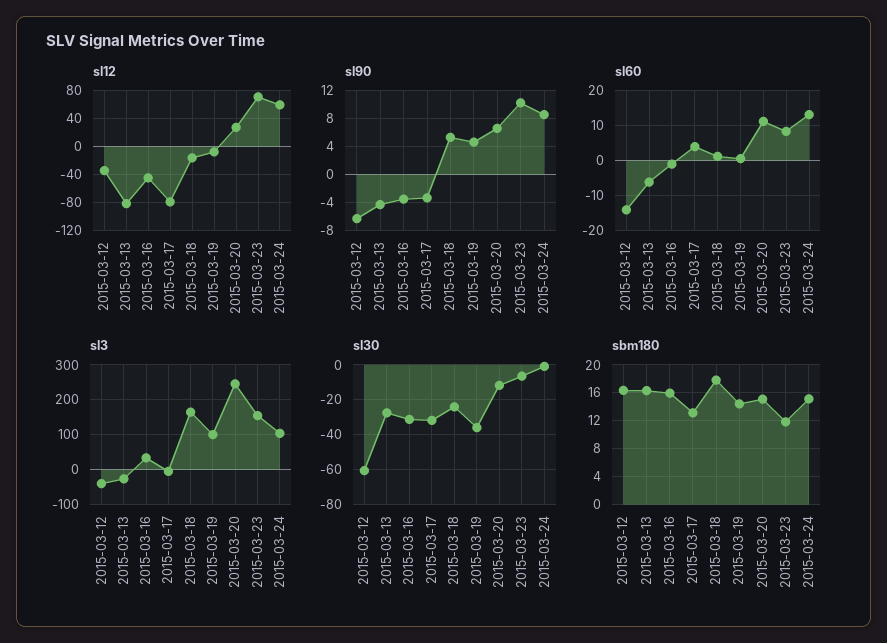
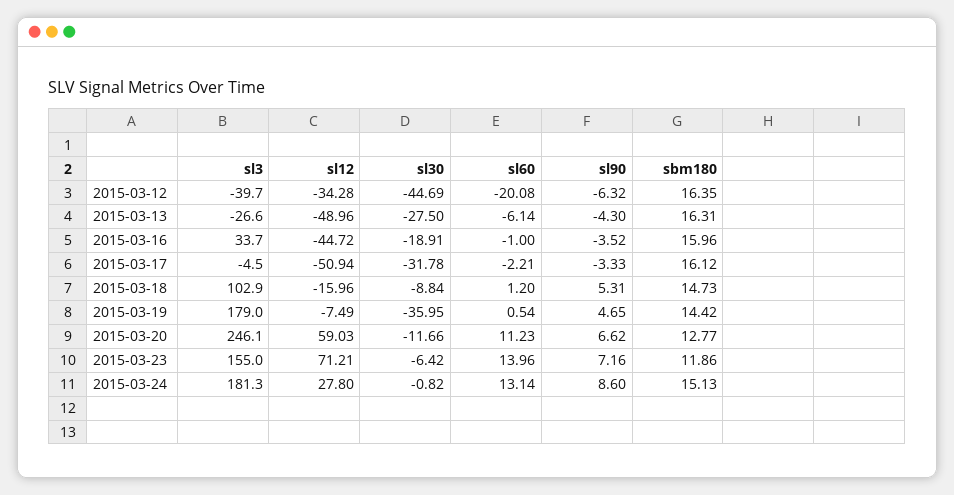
sl12, 2015-03-13: -80 -> -48.96
sl12, 2015-03-17: -80 -> -50.94
sl12, 2015-03-20: 30 -> 59.03
sl12, 2015-03-24: 60 -> 27.8
sl90, 2015-03-23: 10 -> 7.16
sl60, 2015-03-12: -14 -> -20.08
sl60, 2015-03-17: 4 -> -2.21
sl60, 2015-03-23: 8 -> 13.96
sl3, 2015-03-18: 160 -> 102.9
sl3, 2015-03-19: 100 -> 179
sl3, 2015-03-24: 100 -> 181.3
sl30, 2015-03-12: -60 -> -44.69
sl30, 2015-03-16: -30 -> -18.91
sl30, 2015-03-18: -25 -> -8.84
sbm180, 2015-03-17: 13 -> 16.12
sbm180, 2015-03-18: 18 -> 14.73
sbm180, 2015-03-20: 15 -> 12.77

